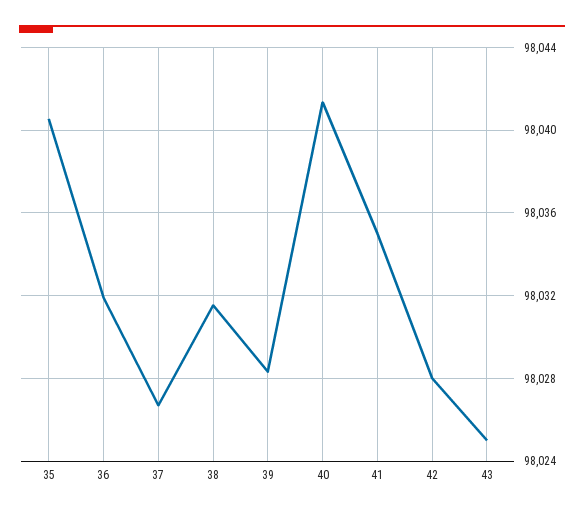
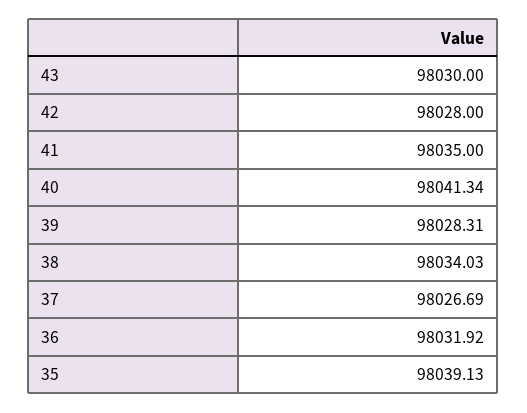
35: 98040.5 -> 98039.13
38: 98031.5 -> 98034.03
43: 98025 -> 98030

